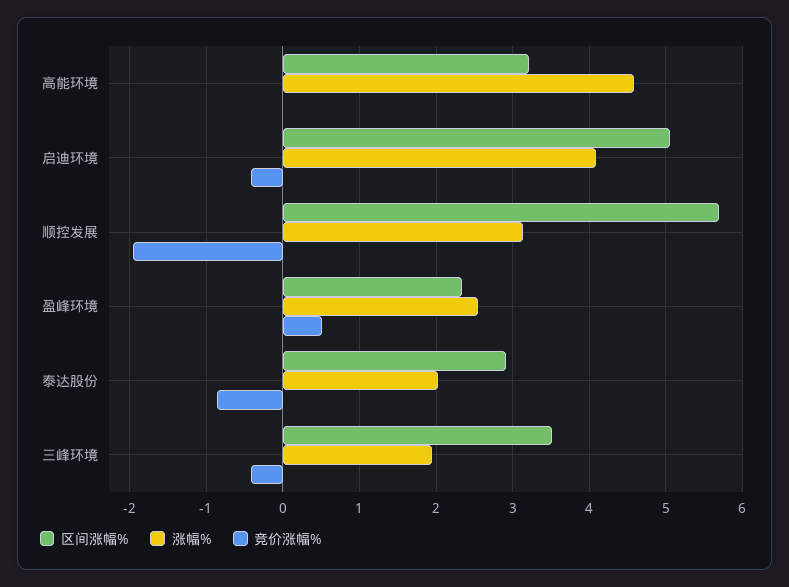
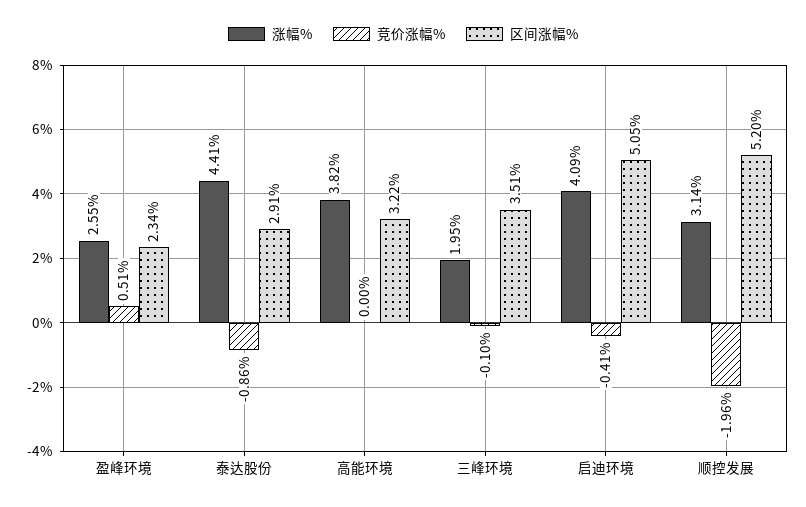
涨幅%, 高能环境: 4.6 -> 3.82
区间涨幅%, 顺控发展: 5.7 -> 5.2
涨幅%, 泰达股份: 2 -> 4.41
竞价涨幅%, 三峰环境: -0.4 -> -0.1

